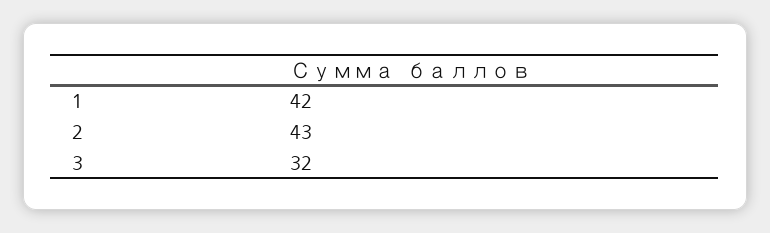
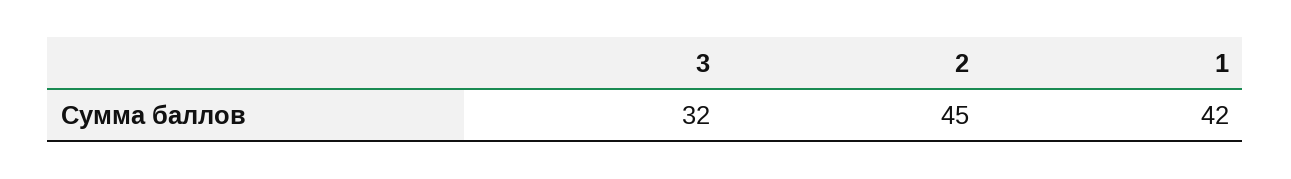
2: 43 -> 45

